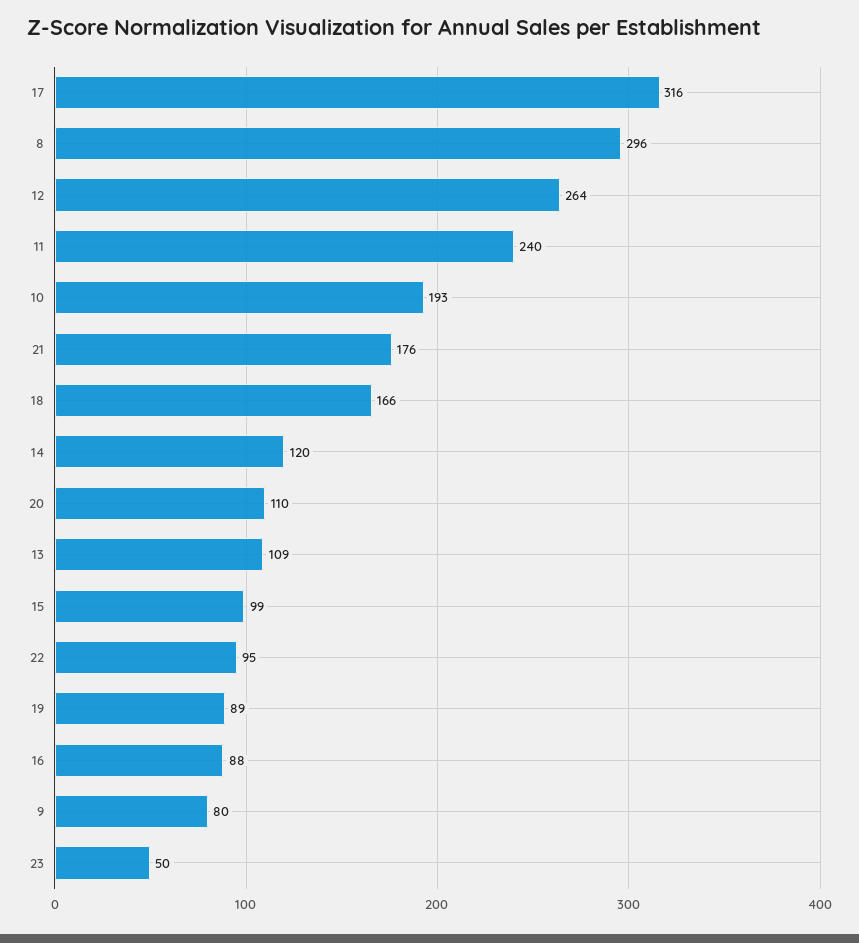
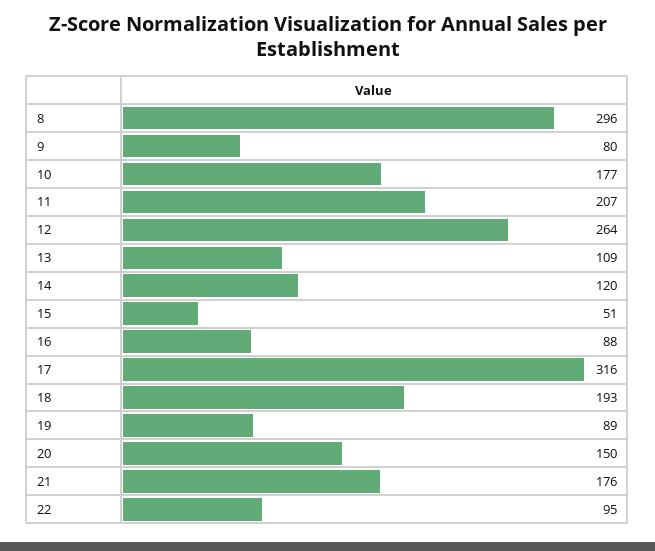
11: 240 -> 207
10: 193 -> 177
18: 166 -> 193
20: 110 -> 150
15: 99 -> 51
23: 50 -> none

